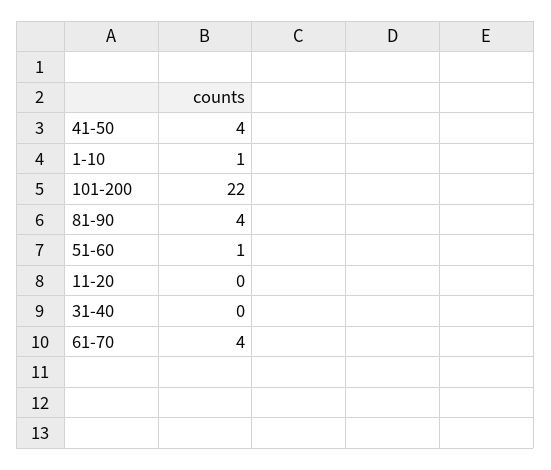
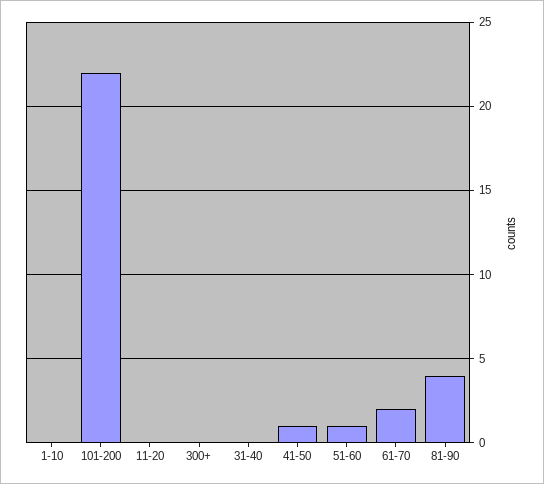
41-50: 4 -> 1
1-10: 1 -> 0
61-70: 4 -> 2
300+: none -> 0

